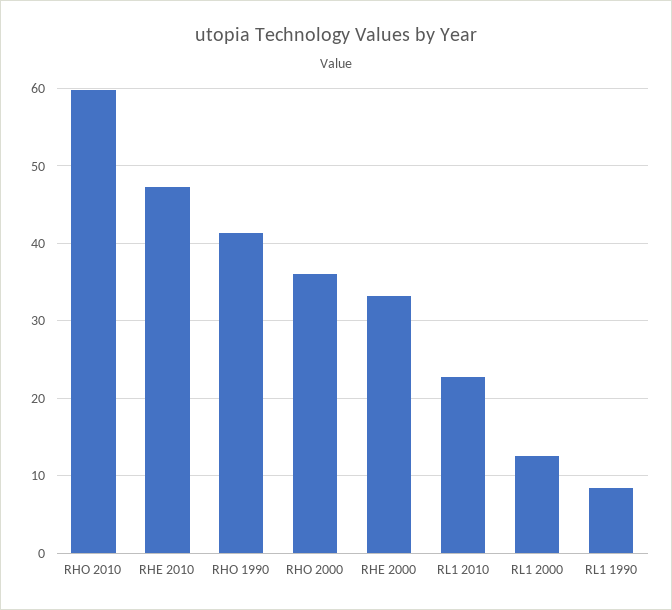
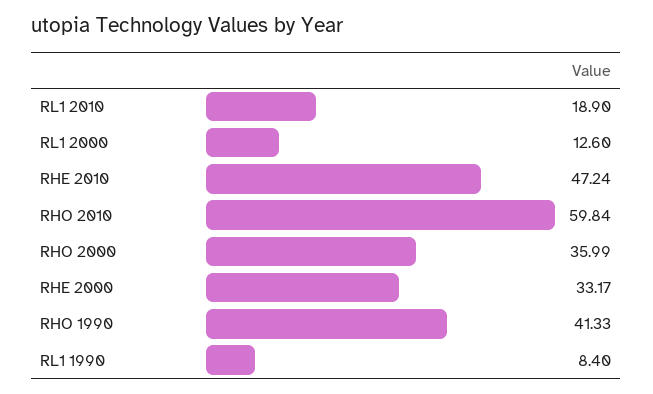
RL1 2010: 23 -> 18.9

